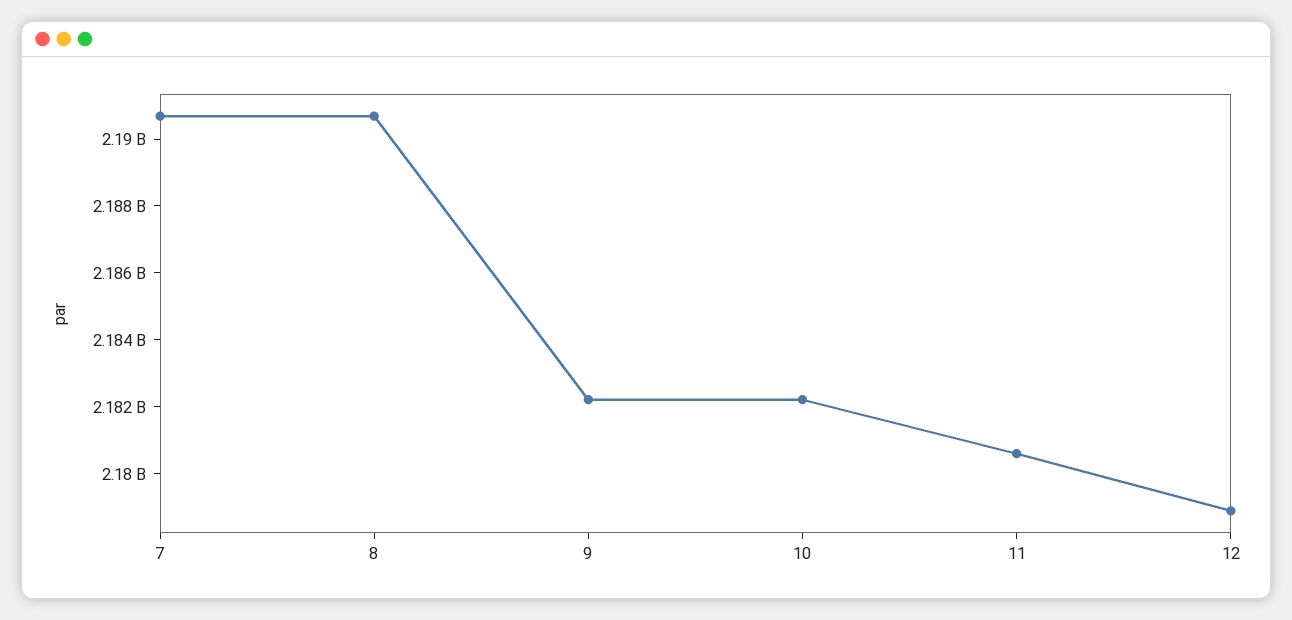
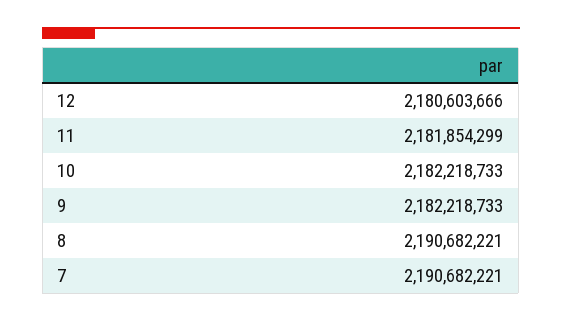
11: 2180500000 -> 2181854299
12: 2179000000 -> 2180603666

